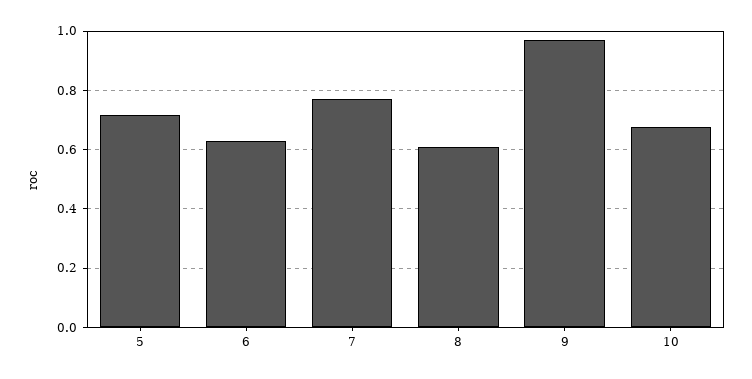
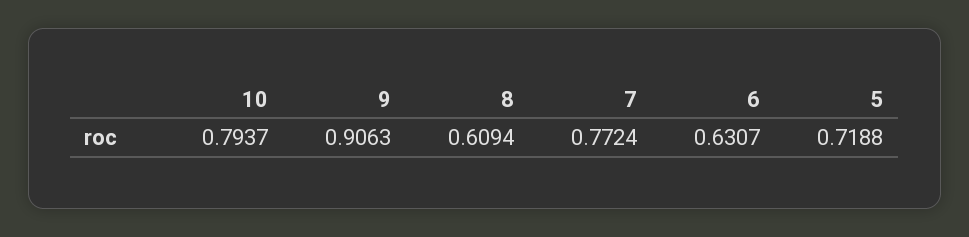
9: 0.975 -> 0.9063
10: 0.675 -> 0.7937

